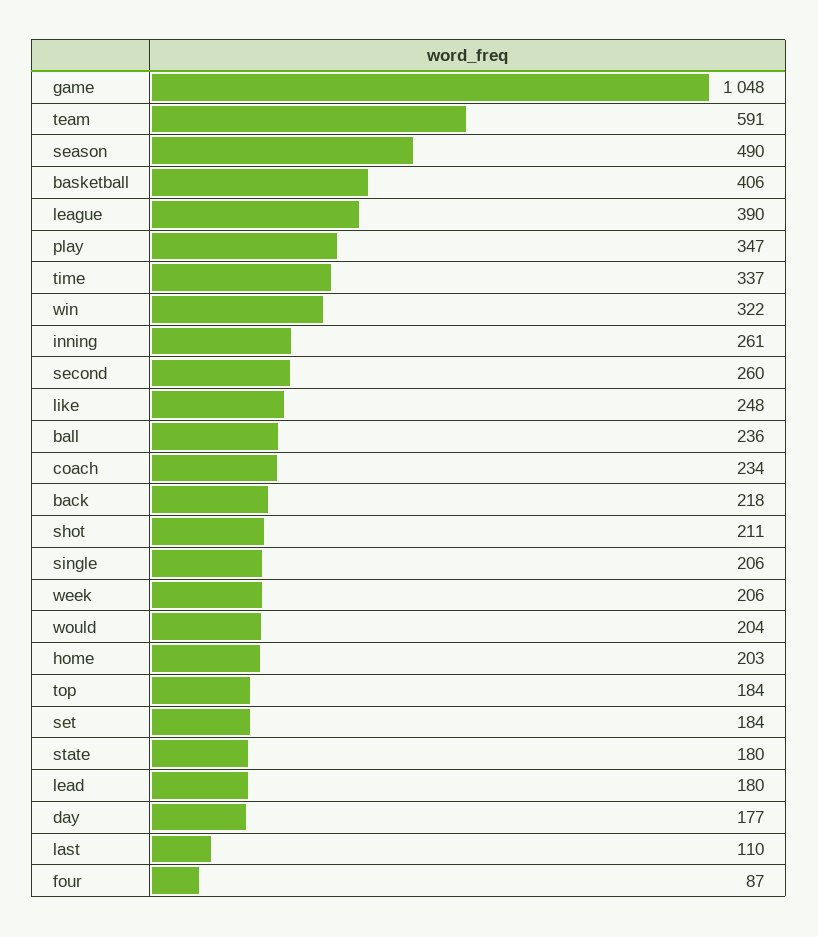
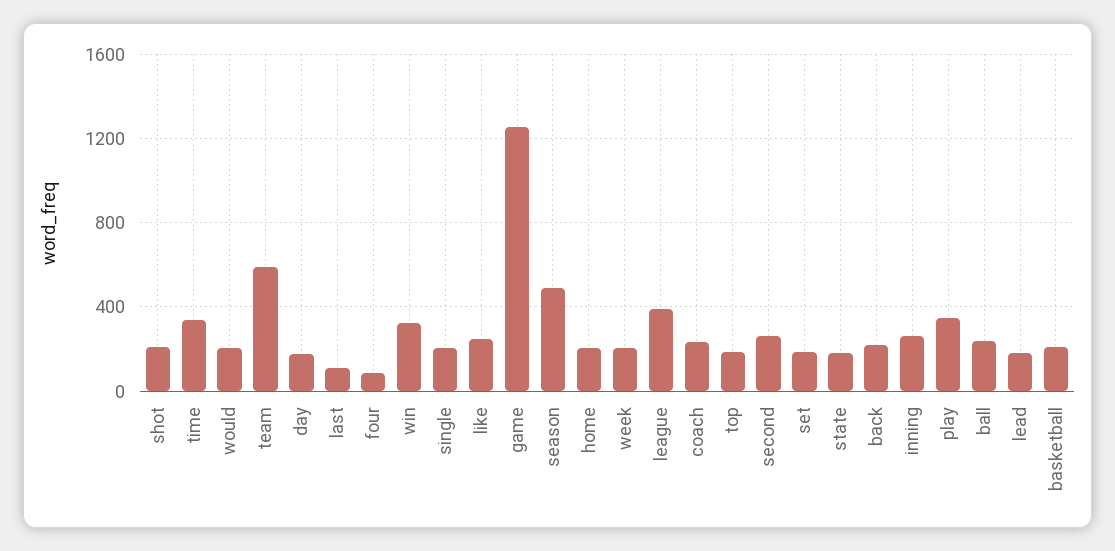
game: 1048 -> 1250
basketball: 406 -> 200

